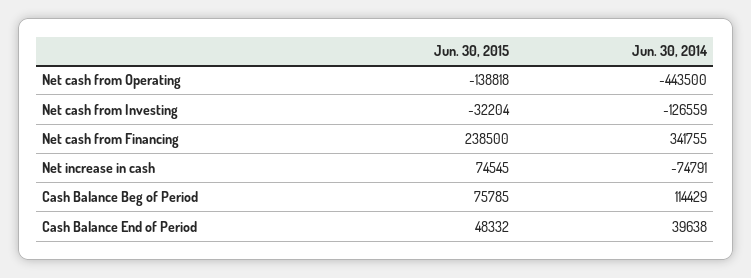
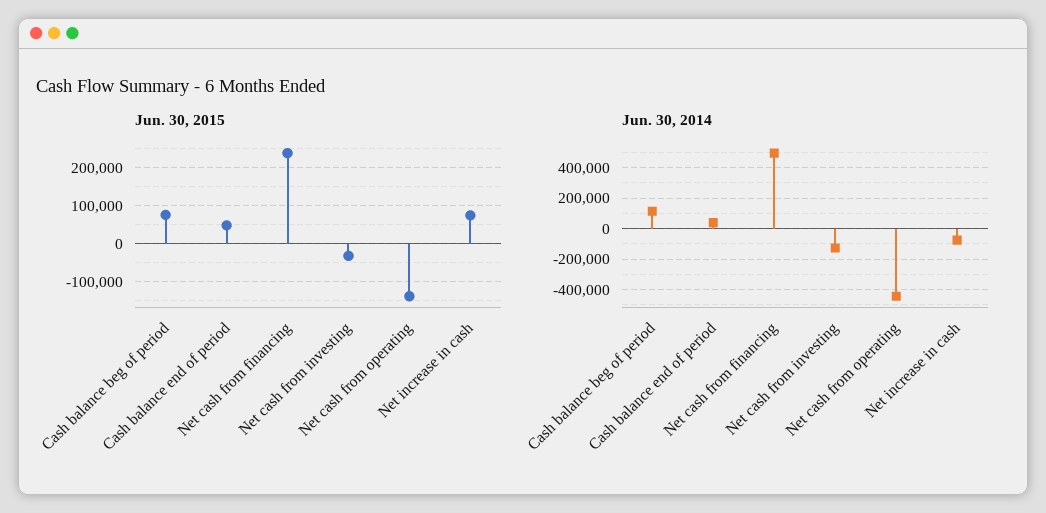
Jun. 30, 2014, Net cash from Financing: 341755 -> 500000

